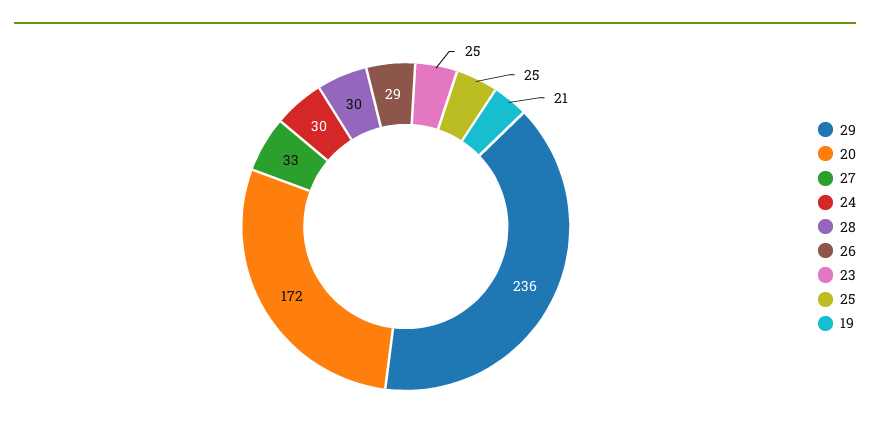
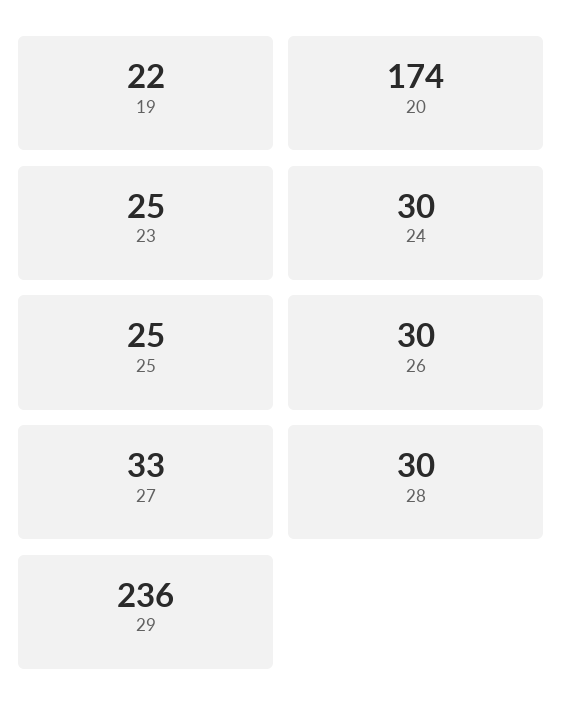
20: 172 -> 174
26: 29 -> 30
19: 21 -> 22

